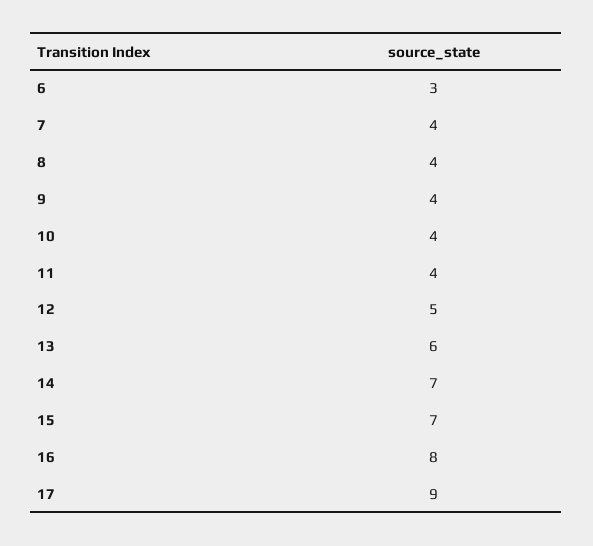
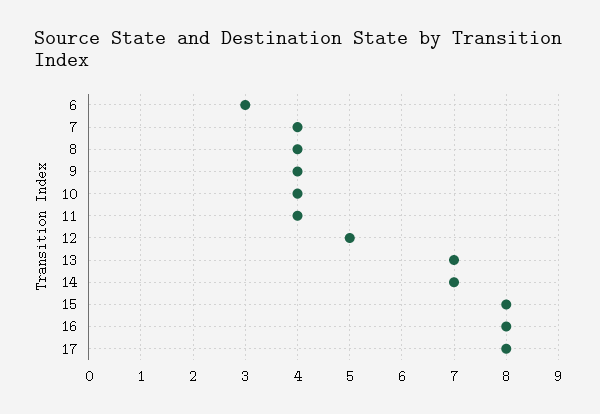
13: 6 -> 7
15: 7 -> 8
17: 9 -> 8

